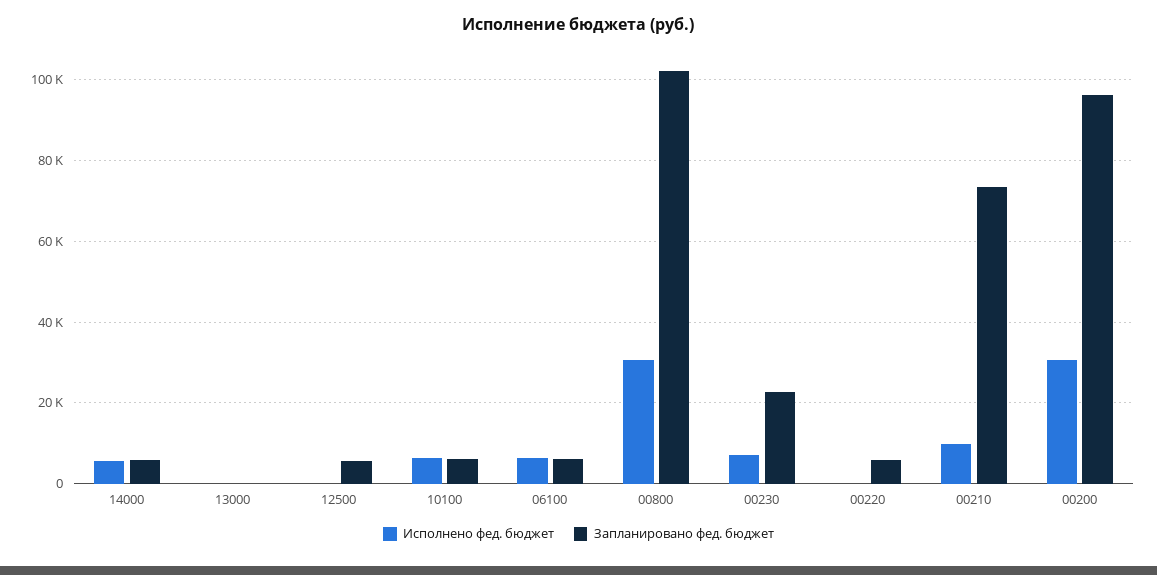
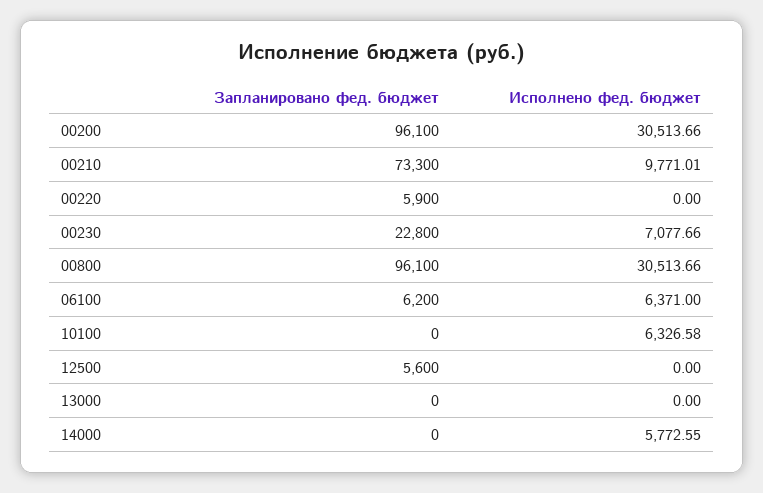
Запланировано фед. бюджет, 14000: 6000 -> 0
Запланировано фед. бюджет, 10100: 6000 -> 0
Запланировано фед. бюджет, 00800: 102000 -> 96100

